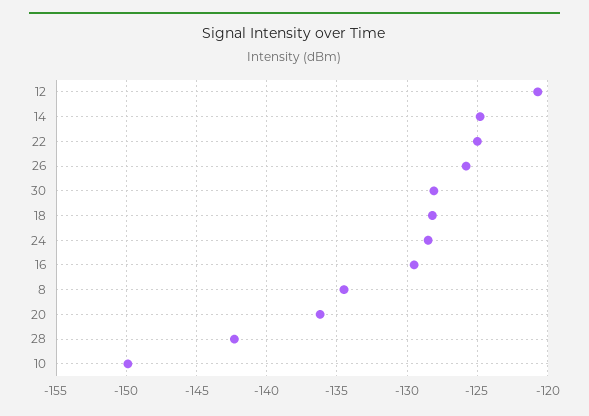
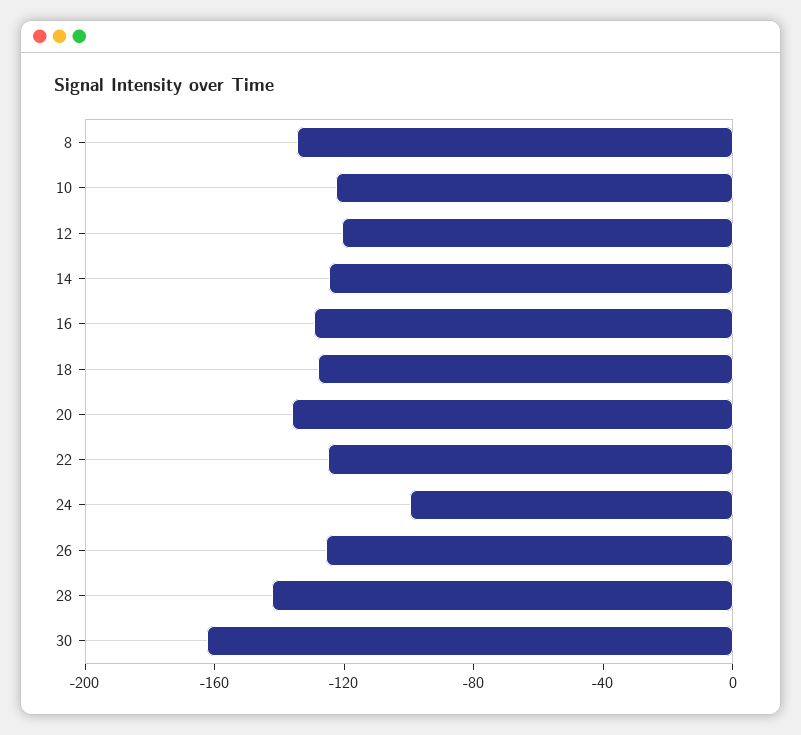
30: -128 -> -160
24: -128.5 -> -100
10: -150 -> -120

